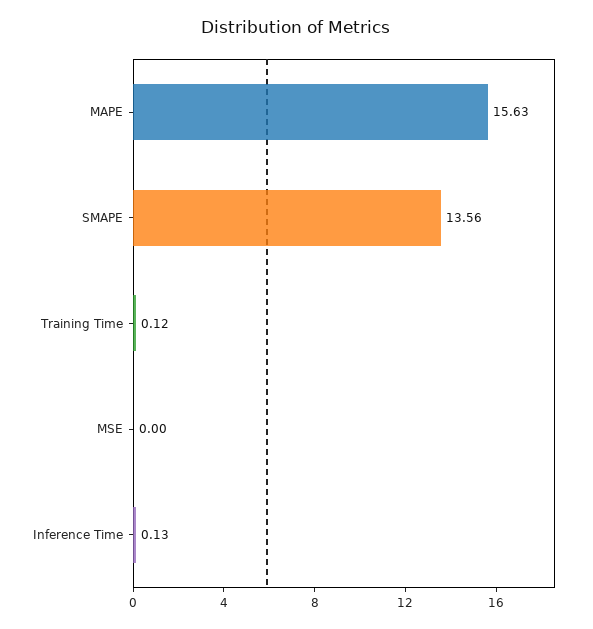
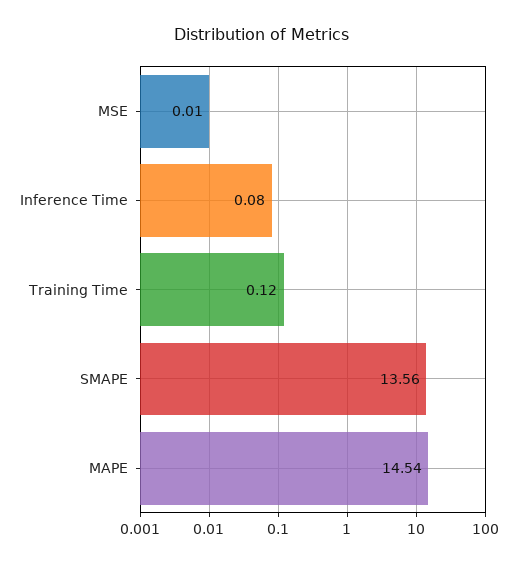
MAPE: 15.63 -> 14.54
MSE: 0 -> 0.01
Inference Time: 0.13 -> 0.08

